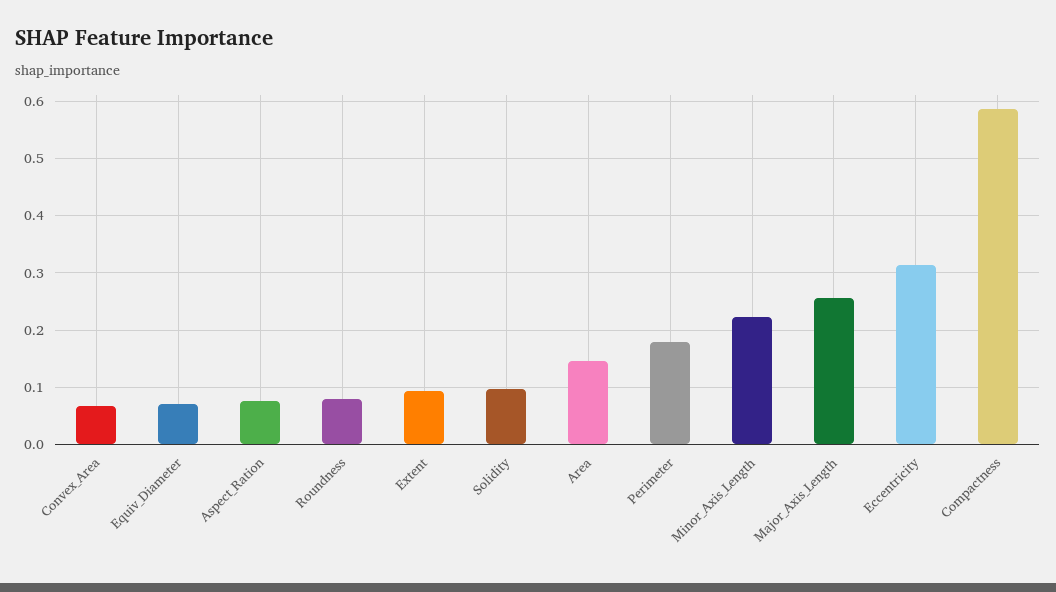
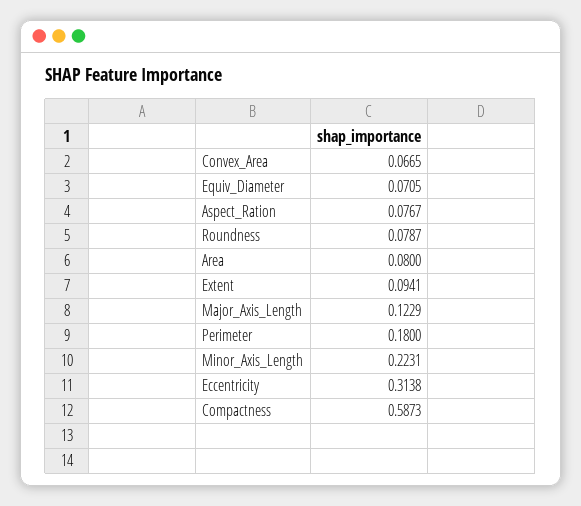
Solidity: 0.1 -> none
Area: 0.14 -> 0.08
Major_Axis_Length: 0.26 -> 0.1229

